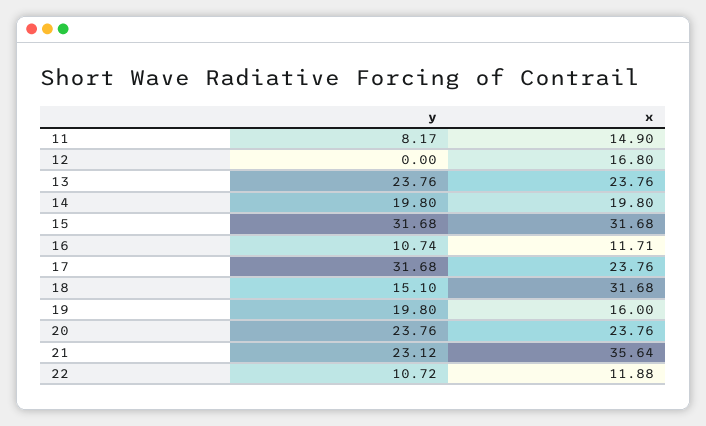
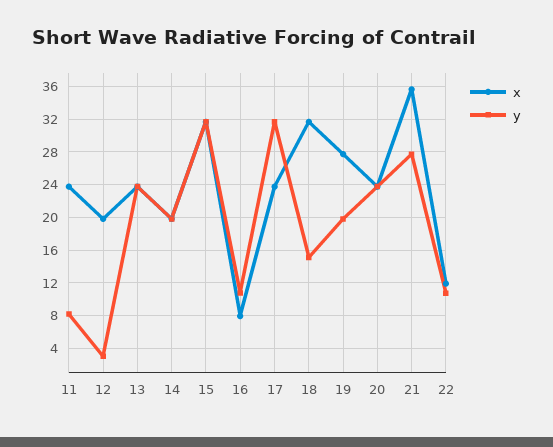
x, 11: 14.9 -> 24
y, 12: 0 -> 3
x, 12: 16.8 -> 20
x, 16: 11.71 -> 8
x, 19: 16 -> 28
y, 21: 23.12 -> 28

